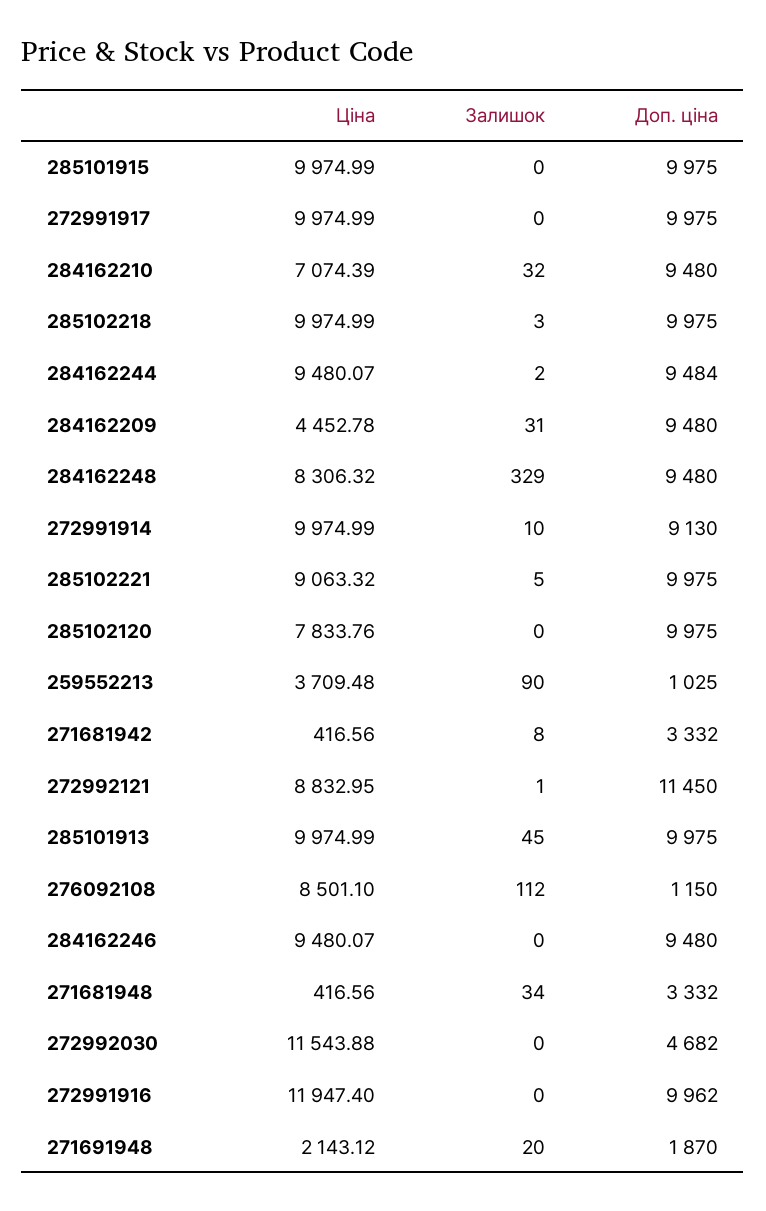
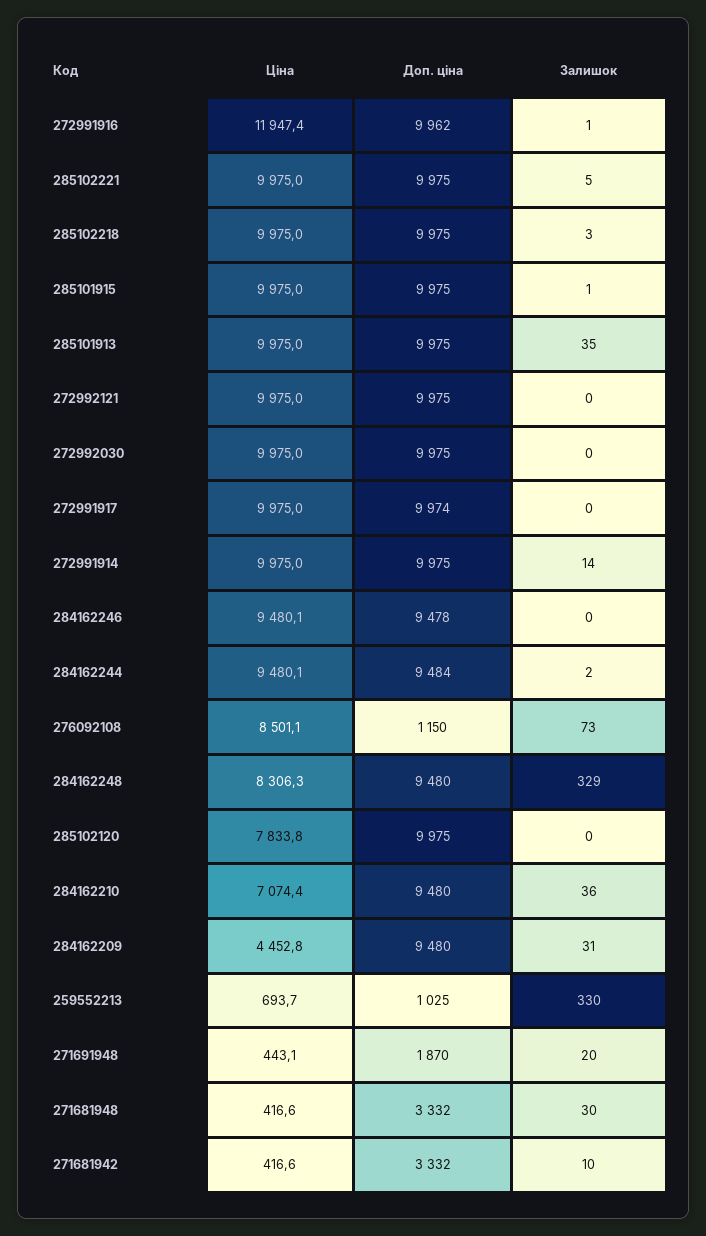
Залишок, 285101915: 0 -> 1
Доп. ціна, 272991917: 9975 -> 9974
Залишок, 284162210: 32 -> 36
Залишок, 272991914: 10 -> 14
Доп. ціна, 272991914: 9130 -> 9975
Ціна, 285102221: 9063.32 -> 9975
Ціна, 259552213: 3709.48 -> 693.7
Залишок, 259552213: 90 -> 330
Залишок, 271681942: 8 -> 10
Ціна, 272992121: 8832.95 -> 9975
Залишок, 272992121: 1 -> 0
Доп. ціна, 272992121: 11450 -> 9975
Залишок, 285101913: 45 -> 35
Залишок, 276092108: 112 -> 73
Доп. ціна, 284162246: 9480 -> 9478
Залишок, 271681948: 34 -> 30
Ціна, 272992030: 11543.88 -> 9975
Доп. ціна, 272992030: 4682 -> 9975
Залишок, 272991916: 0 -> 1
Ціна, 271691948: 2143.12 -> 443.1

